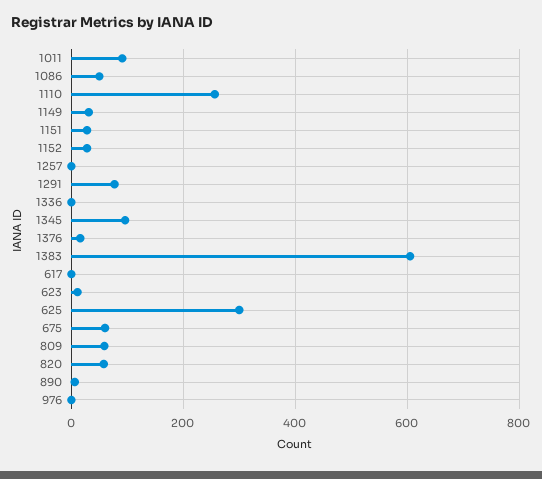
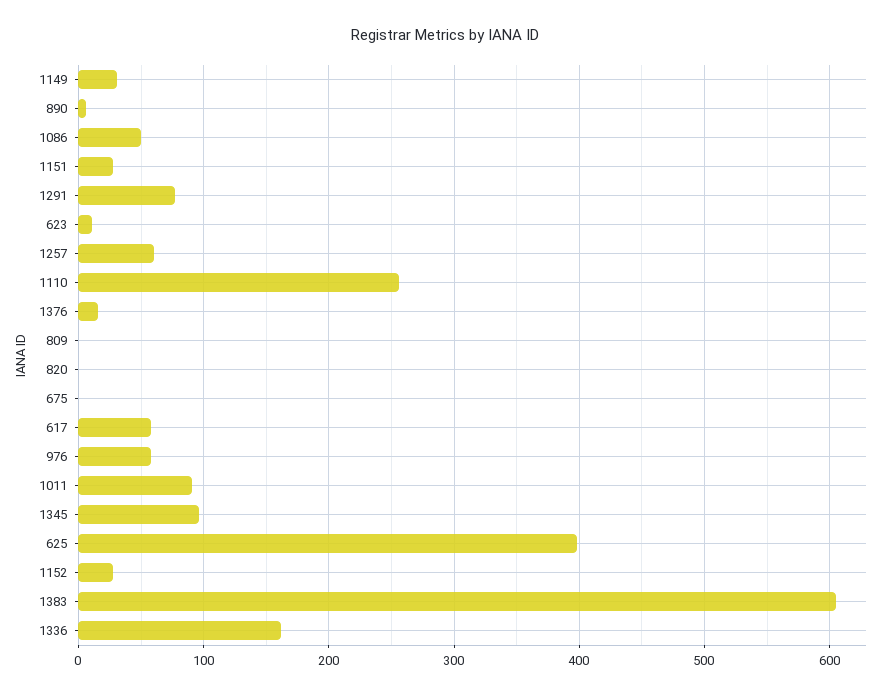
1257: 0 -> 60
1336: 0 -> 160
617: 0 -> 60
625: 300 -> 400
675: 60 -> 0
809: 60 -> 0
820: 60 -> 0
976: 0 -> 60

